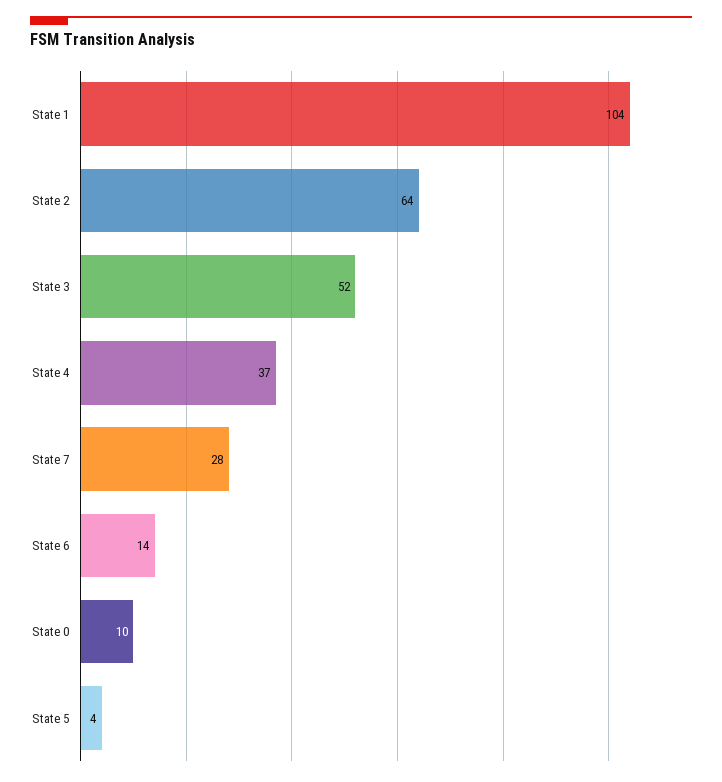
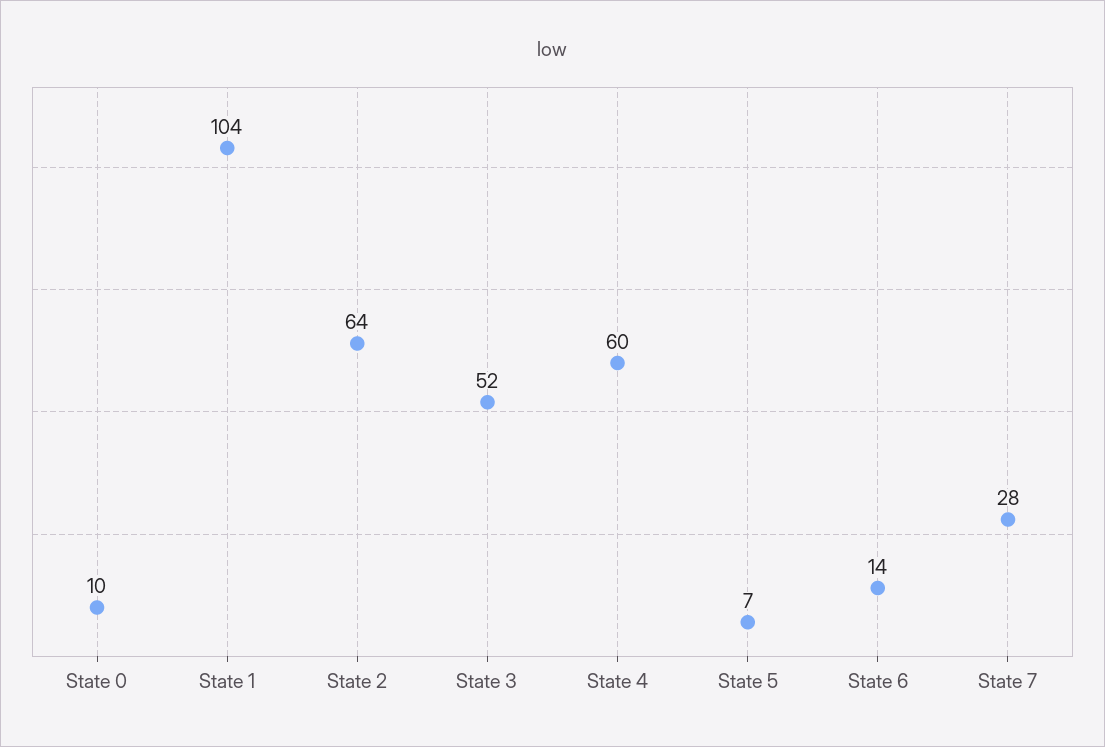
State 4: 37 -> 60
State 5: 4 -> 7

